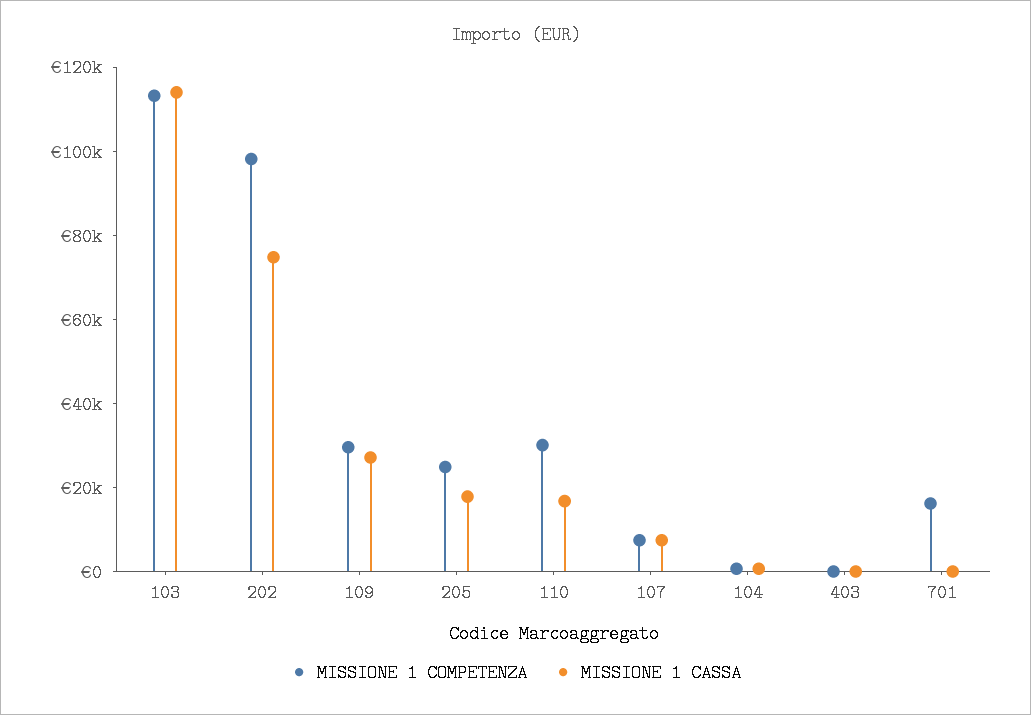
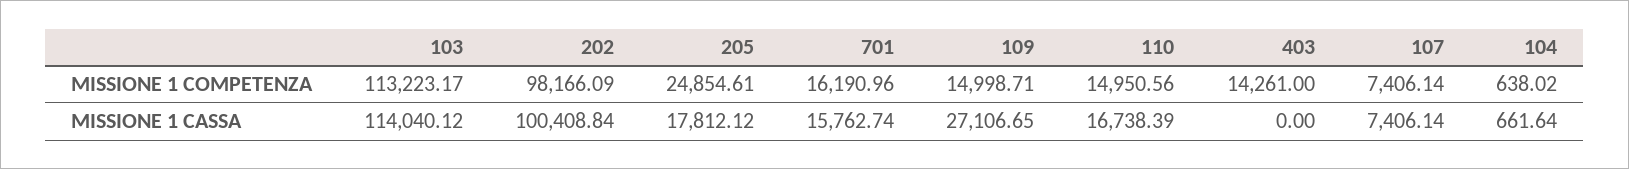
MISSIONE 1 CASSA, 202: 75000 -> 100408.84
MISSIONE 1 COMPETENZA, 109: 30000 -> 14998.71
MISSIONE 1 COMPETENZA, 110: 30000 -> 14950.56
MISSIONE 1 COMPETENZA, 403: 0 -> 14261
MISSIONE 1 CASSA, 701: 0 -> 15762.74

